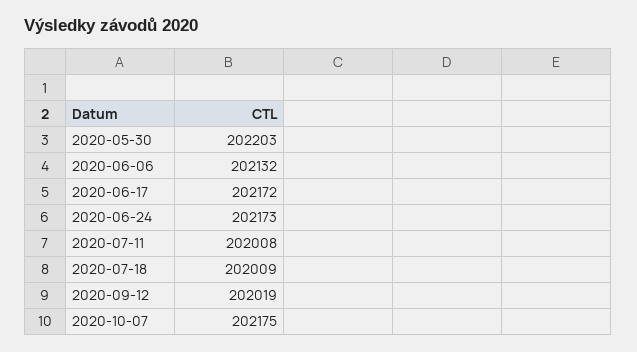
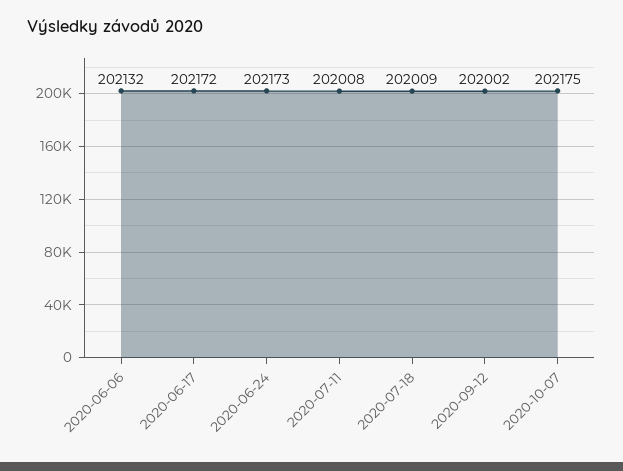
2020-05-30: 202203 -> none
2020-09-12: 202019 -> 202002

